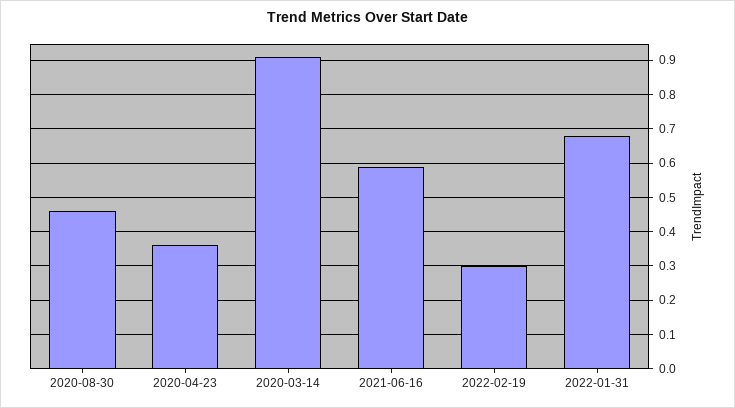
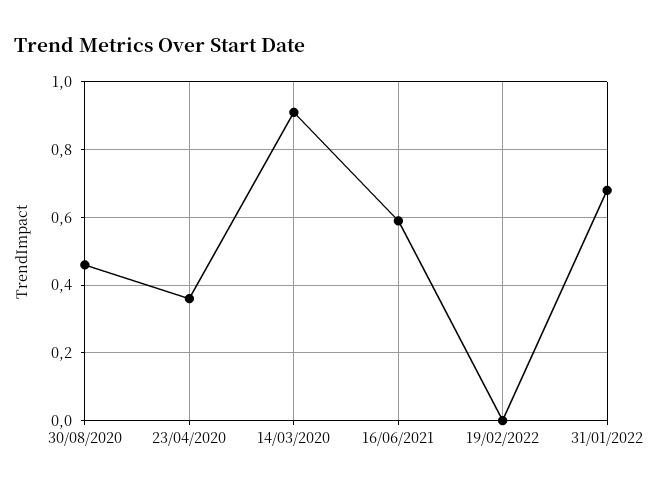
2022-02-19: 0.3 -> 0

